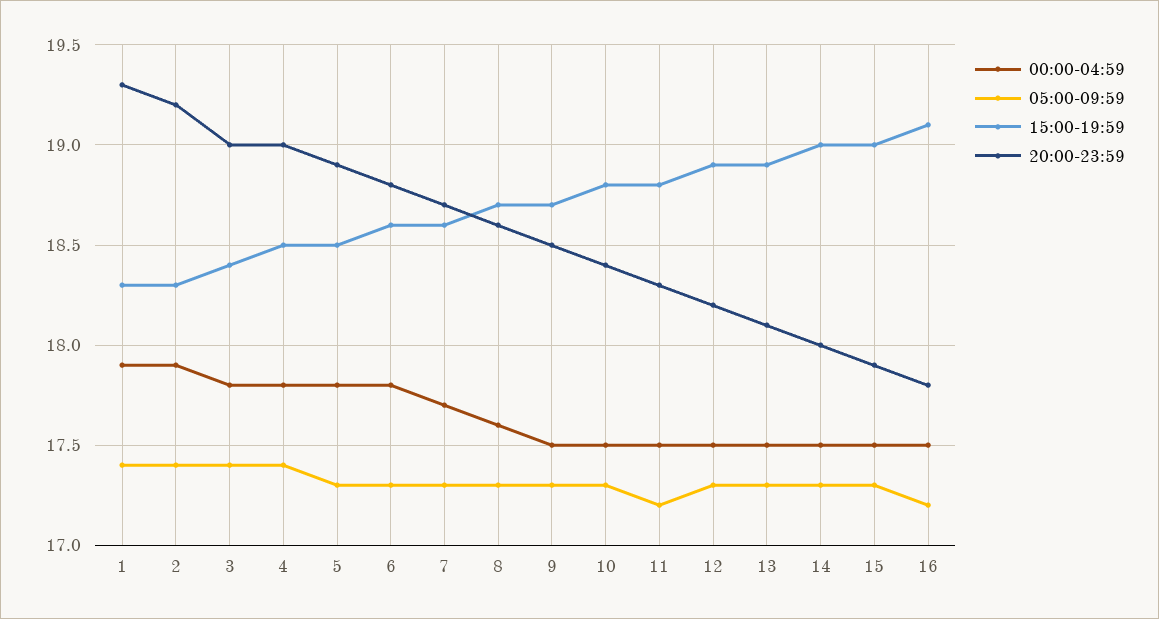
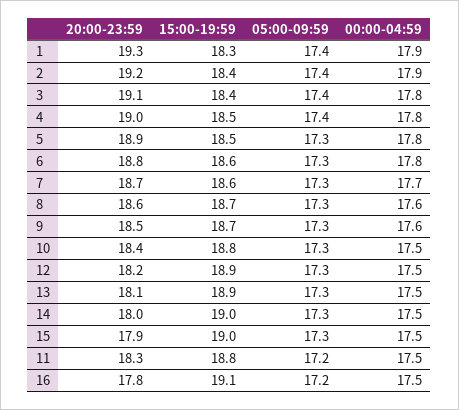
15:00-19:59, 2: 18.3 -> 18.4
20:00-23:59, 3: 19 -> 19.1
00:00-04:59, 9: 17.5 -> 17.6

